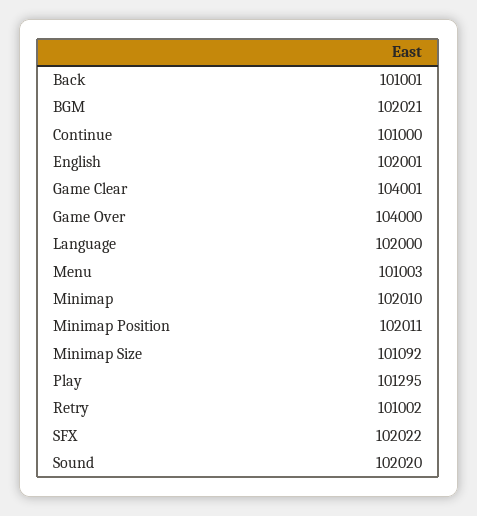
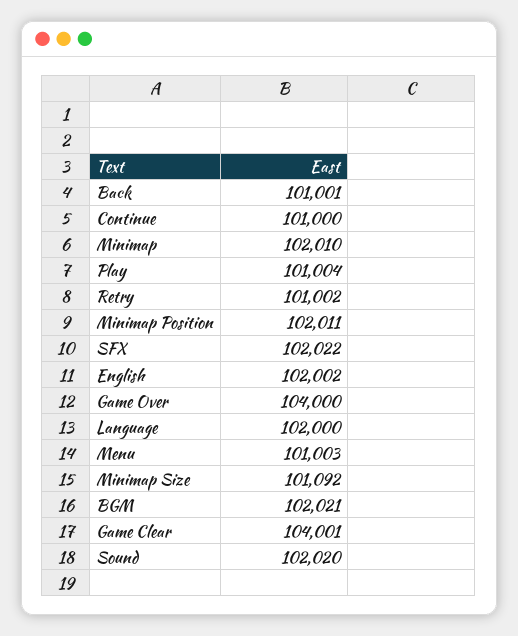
English: 102001 -> 102002
Play: 101295 -> 101004

